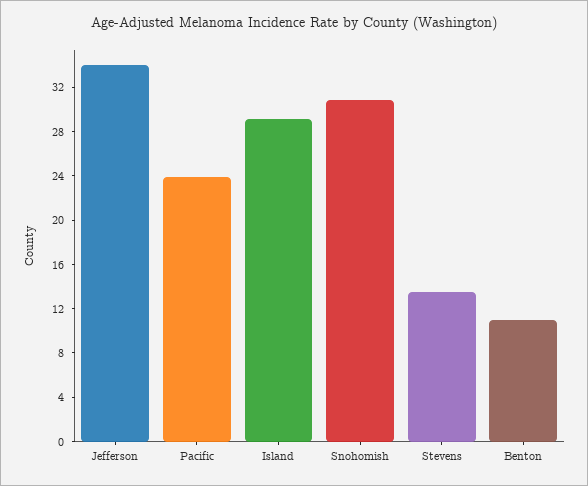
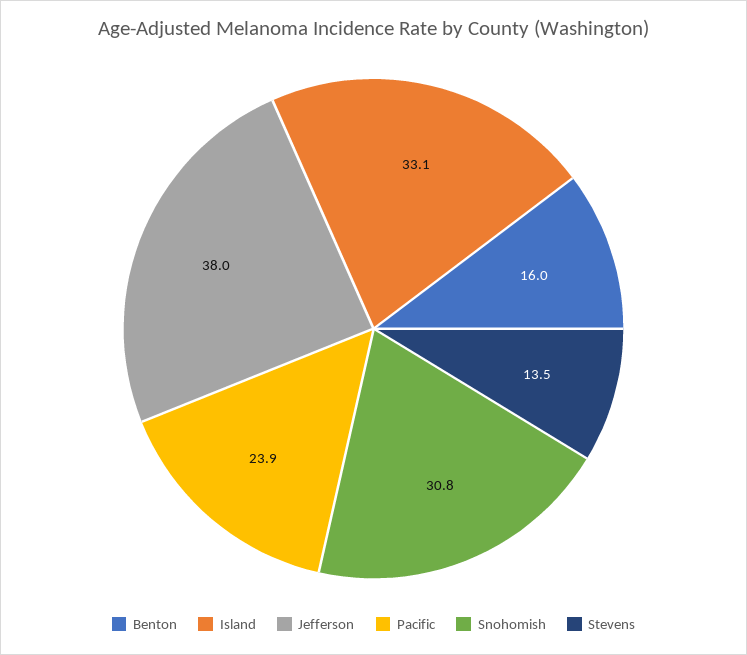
Jefferson: 34 -> 38
Island: 29 -> 33.1
Benton: 11 -> 16

